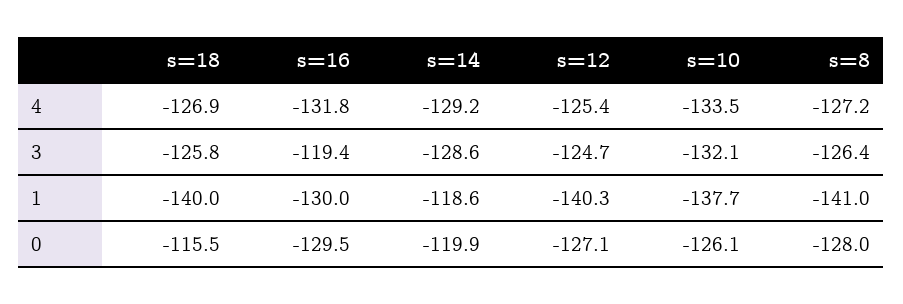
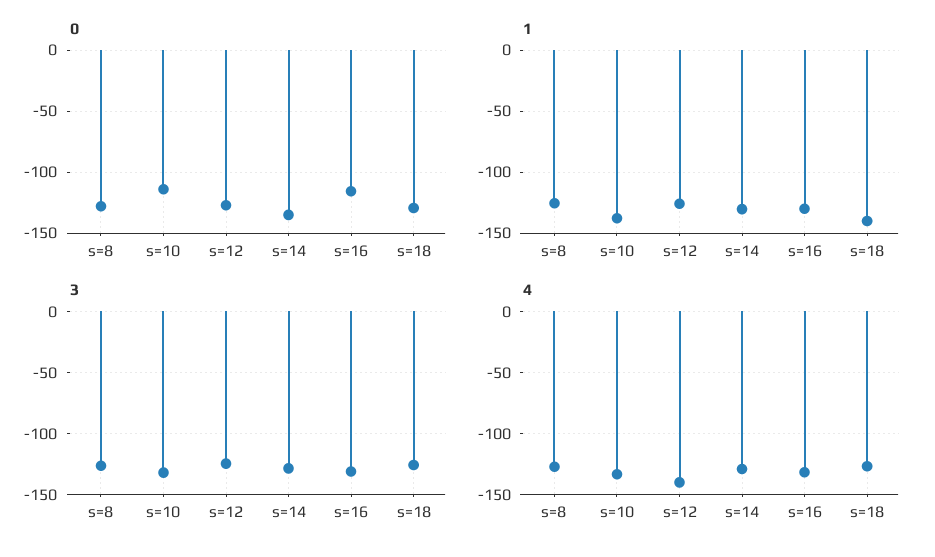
4, s=12: -125.4 -> -140
3, s=16: -119.4 -> -130
1, s=14: -118.6 -> -130
1, s=12: -140.3 -> -125
1, s=8: -141 -> -125
0, s=18: -115.5 -> -130
0, s=16: -129.5 -> -115
0, s=14: -119.9 -> -135
0, s=10: -126.1 -> -115

